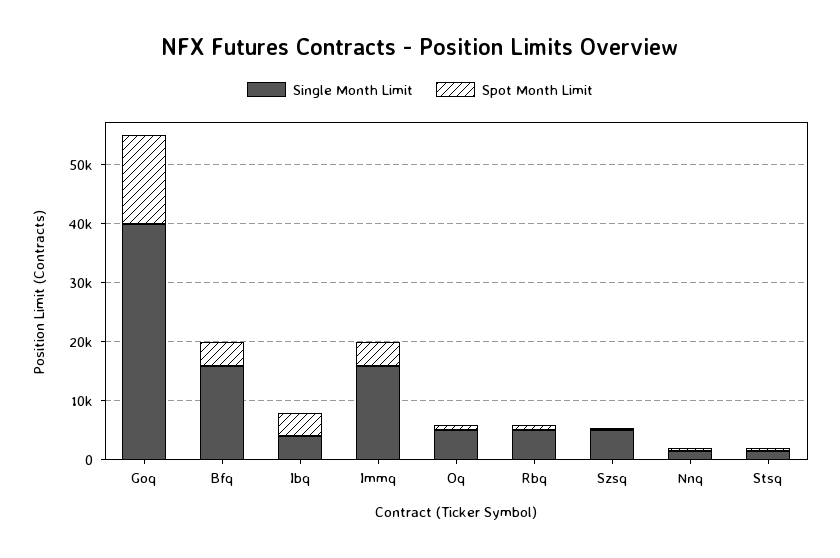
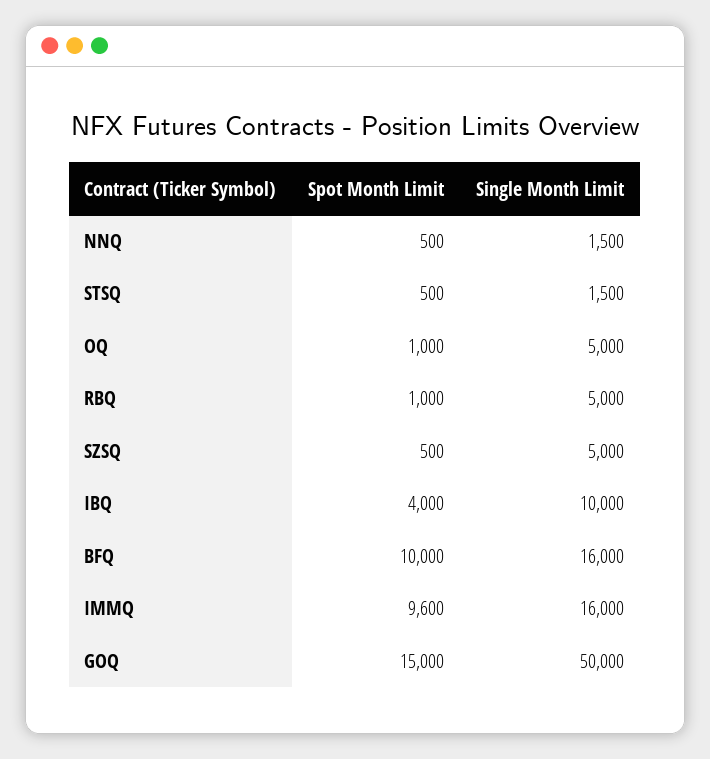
Single Month Limit, Goq: 40000 -> 50000
Spot Month Limit, Bfq: 4000 -> 10000
Single Month Limit, Ibq: 4000 -> 10000
Spot Month Limit, Immq: 4000 -> 9600

